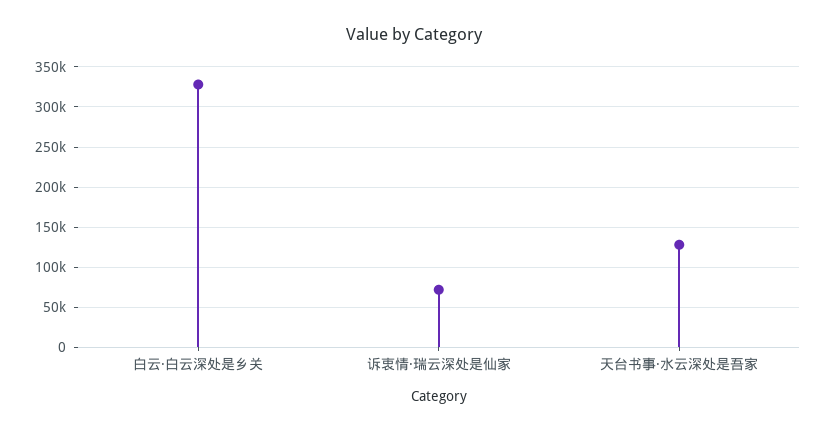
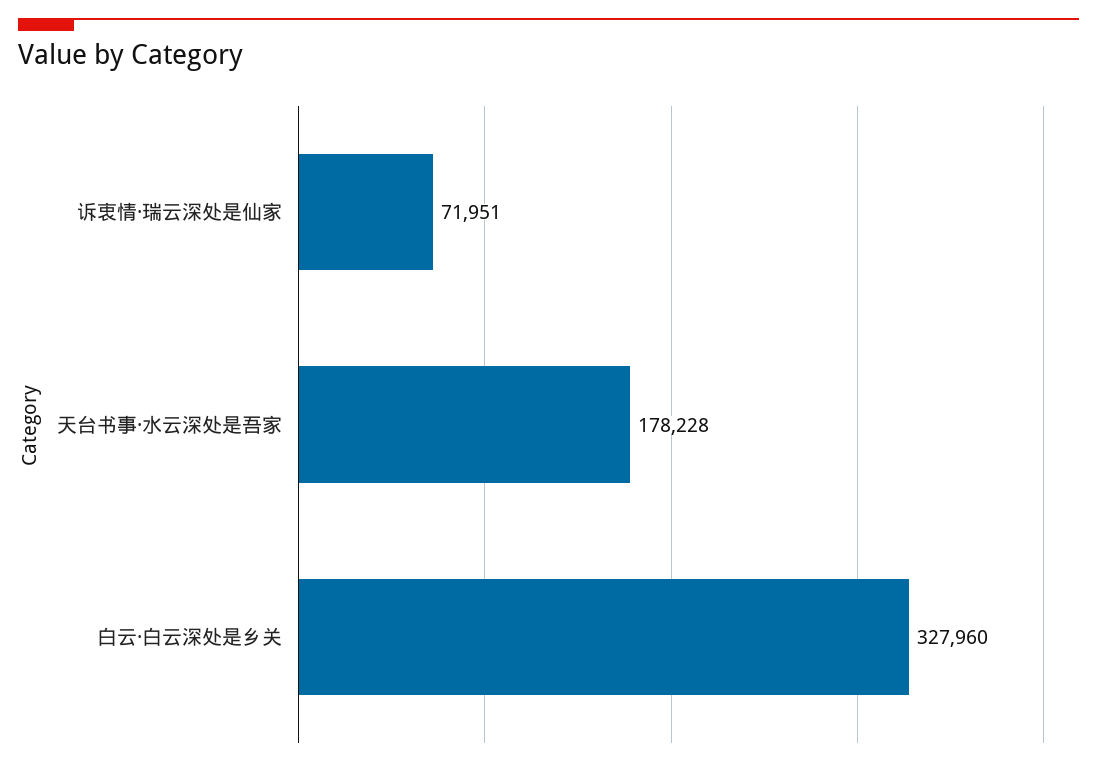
天台书事·水云深处是吾家: 130000 -> 178228

